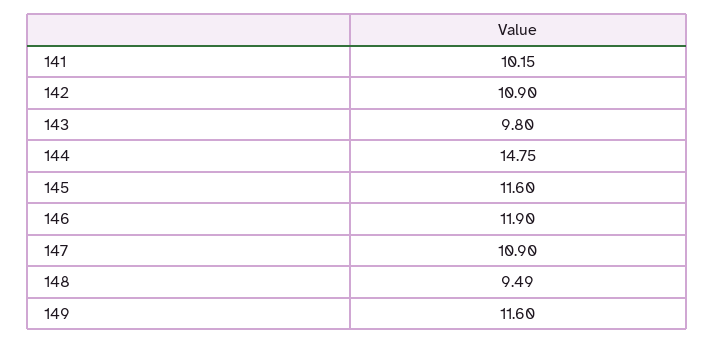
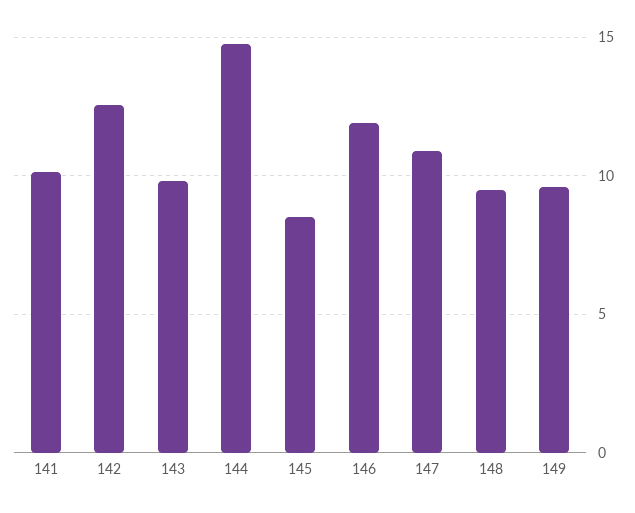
142: 10.9 -> 12.5
145: 11.6 -> 8.5
149: 11.6 -> 9.5

